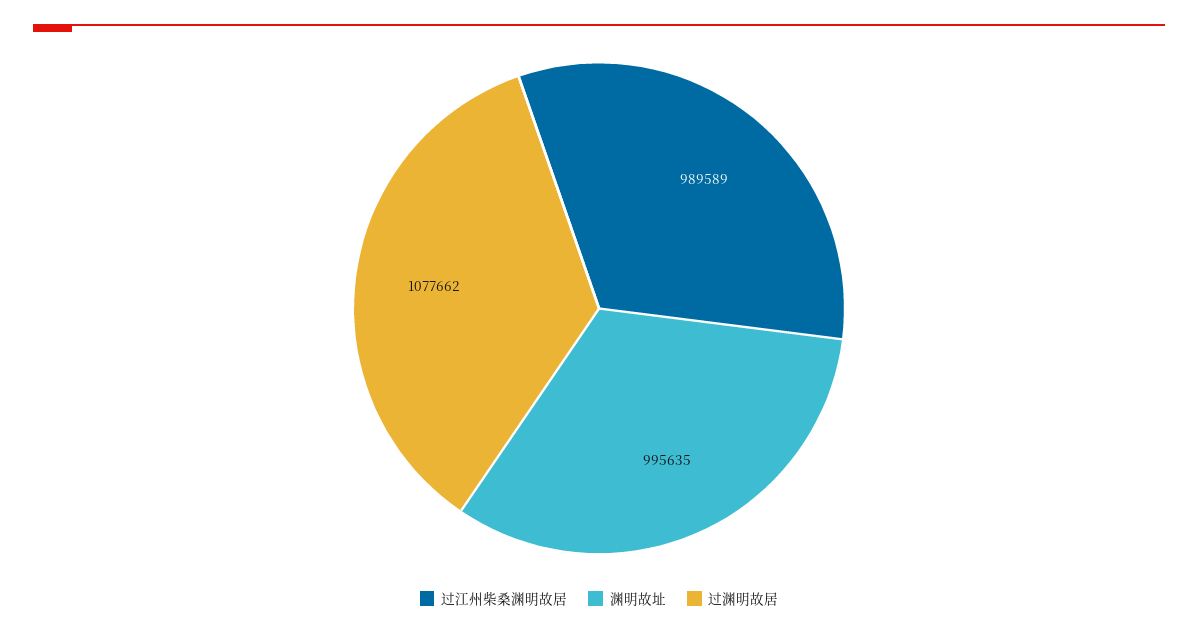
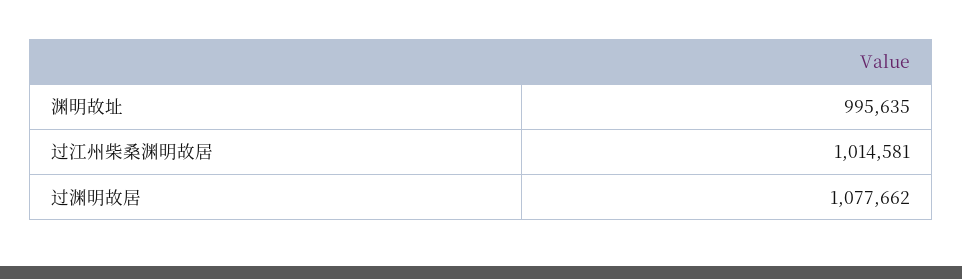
过江州柴桑渊明故居: 989589 -> 1014581

